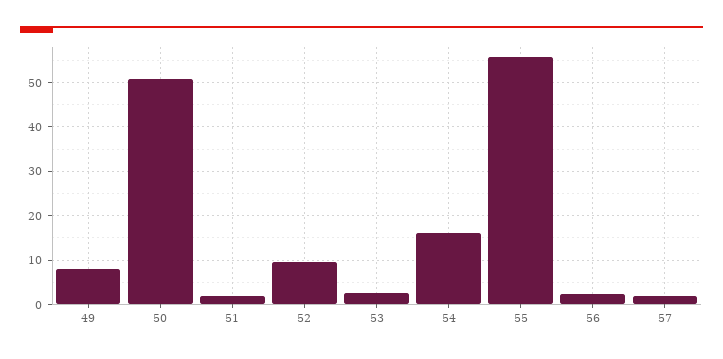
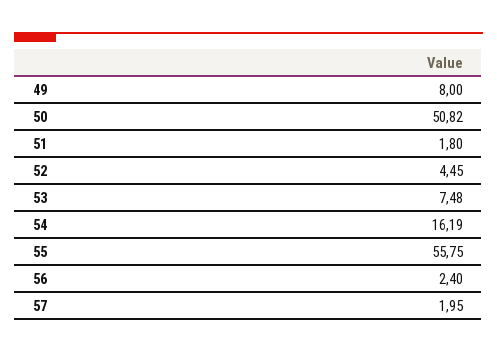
52: 10 -> 4.45
53: 2 -> 7.48

